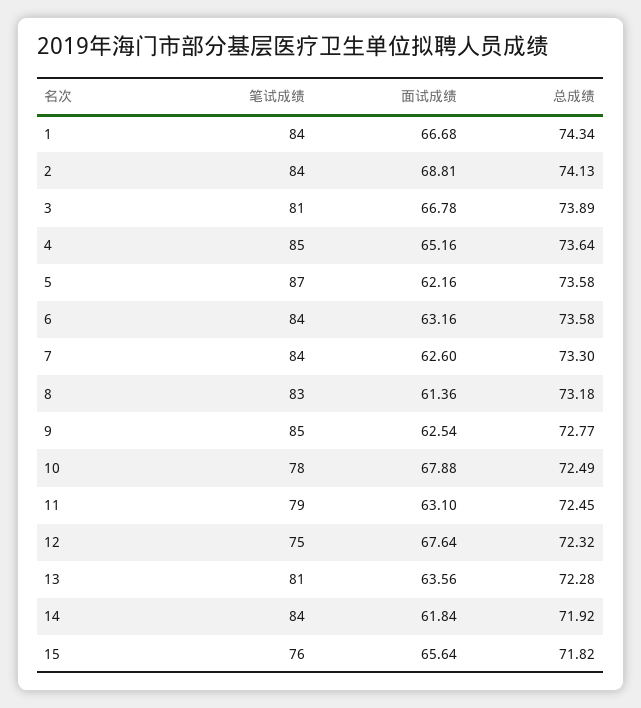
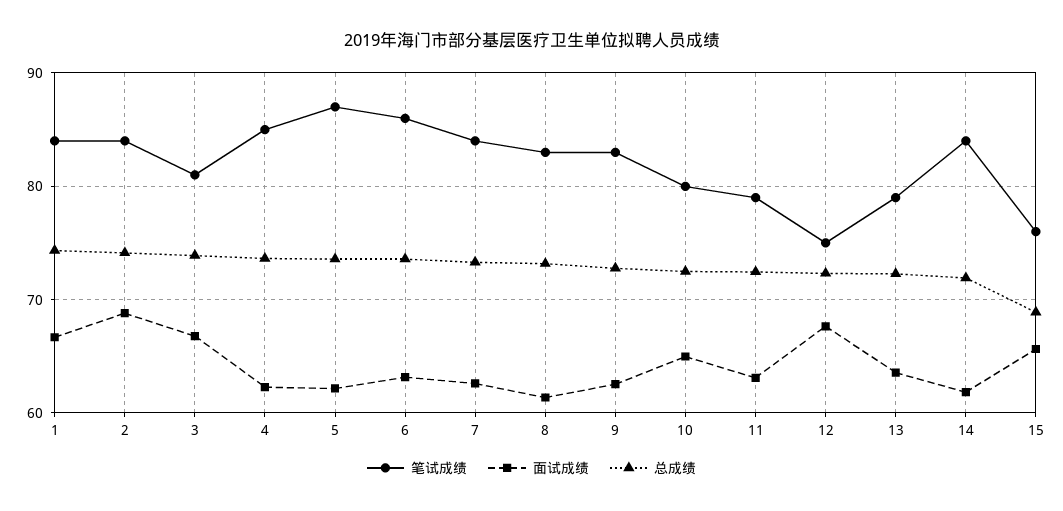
面试成绩, 4: 65.16 -> 62
笔试成绩, 6: 84 -> 86
笔试成绩, 9: 85 -> 83
笔试成绩, 10: 78 -> 80
面试成绩, 10: 67.88 -> 65
笔试成绩, 13: 81 -> 79
总成绩, 15: 71.82 -> 69

